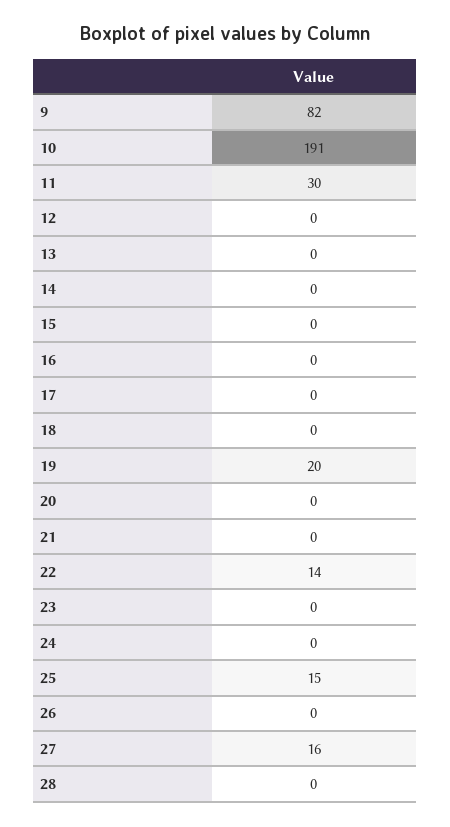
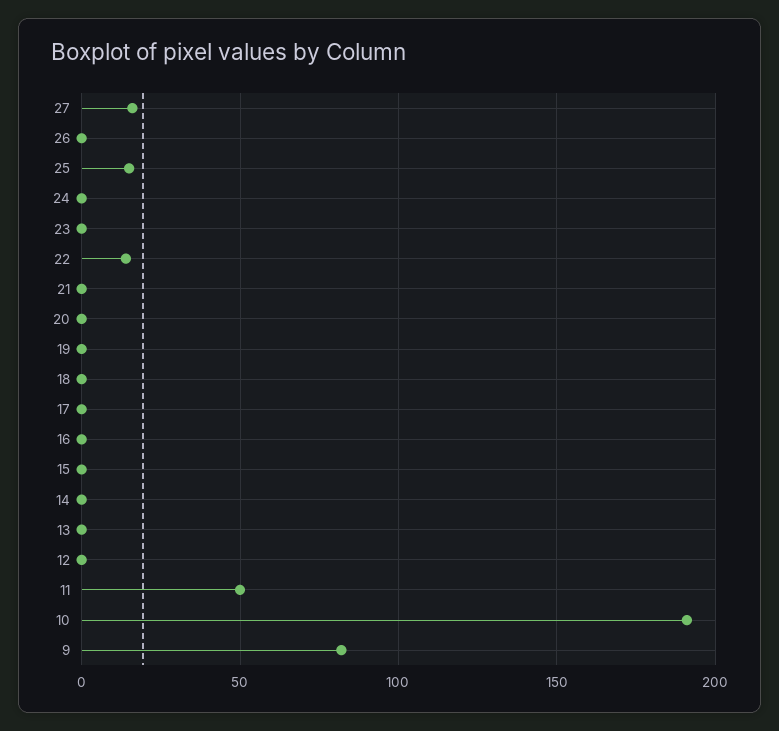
11: 30 -> 50
19: 20 -> 0
28: 0 -> none

